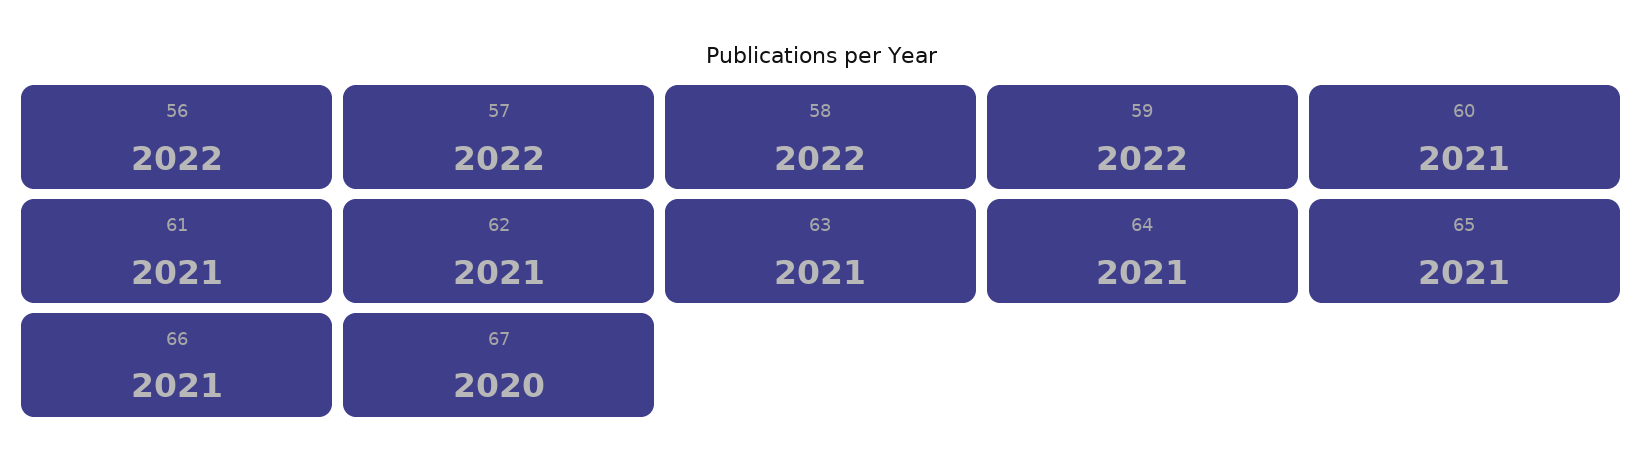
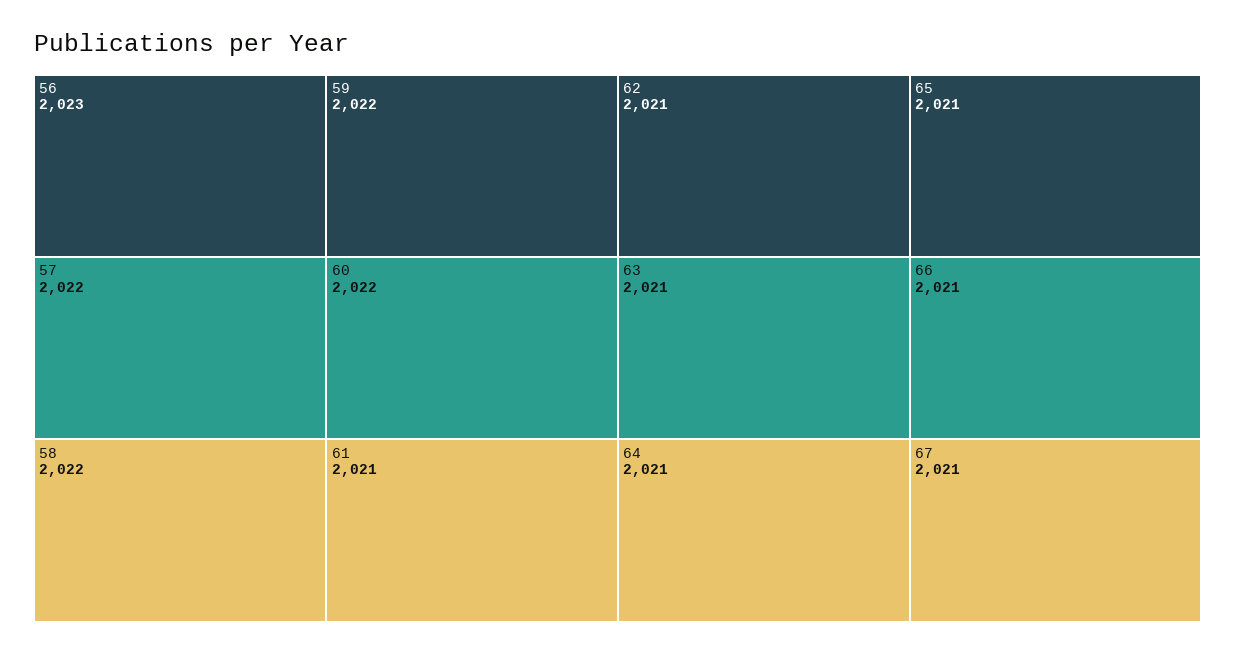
56: 2022 -> 2023
60: 2021 -> 2022
67: 2020 -> 2021

